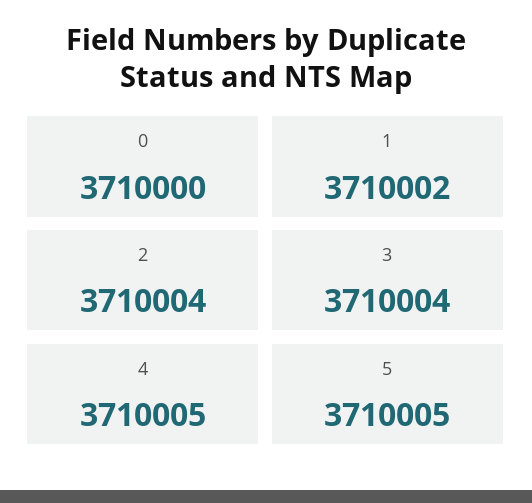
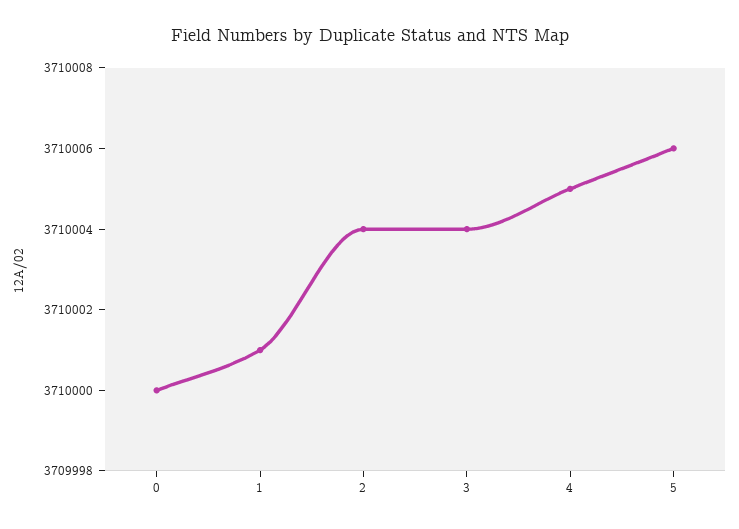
1: 3710002 -> 3710001
5: 3710005 -> 3710006

